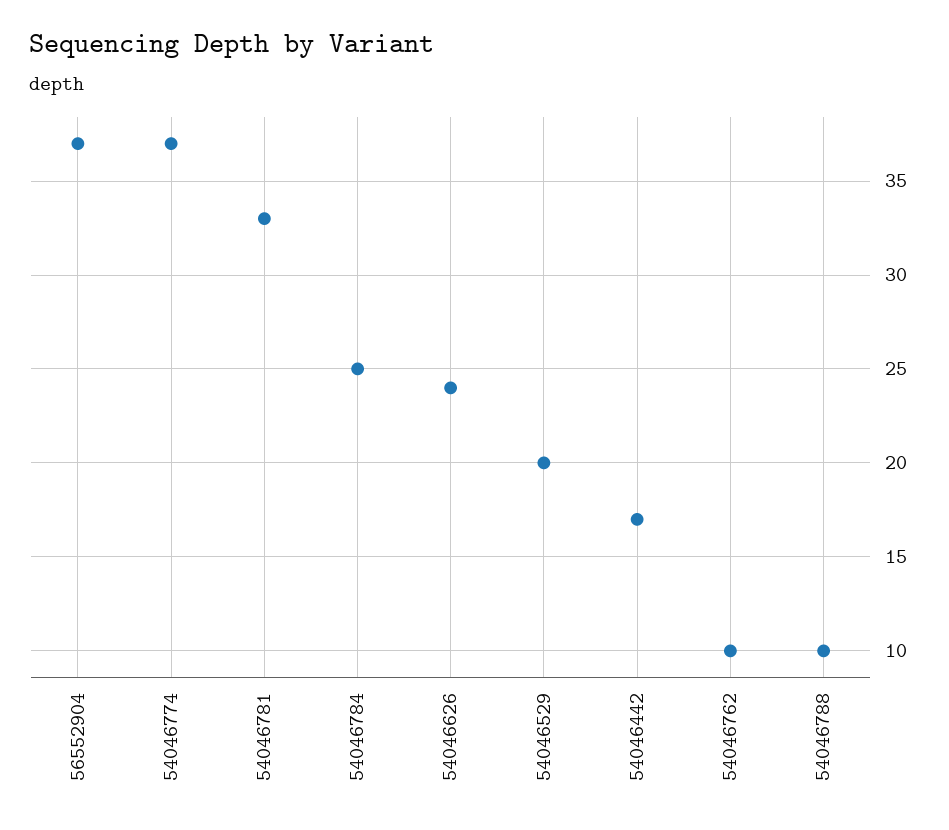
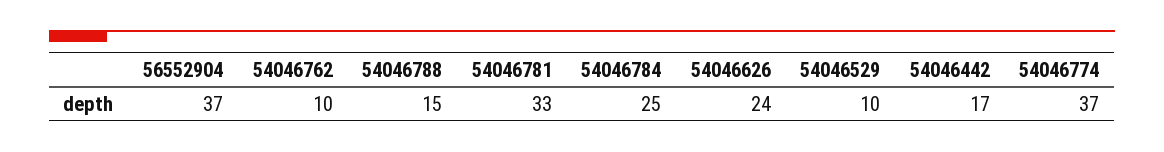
54046529: 20 -> 10
54046788: 10 -> 15

